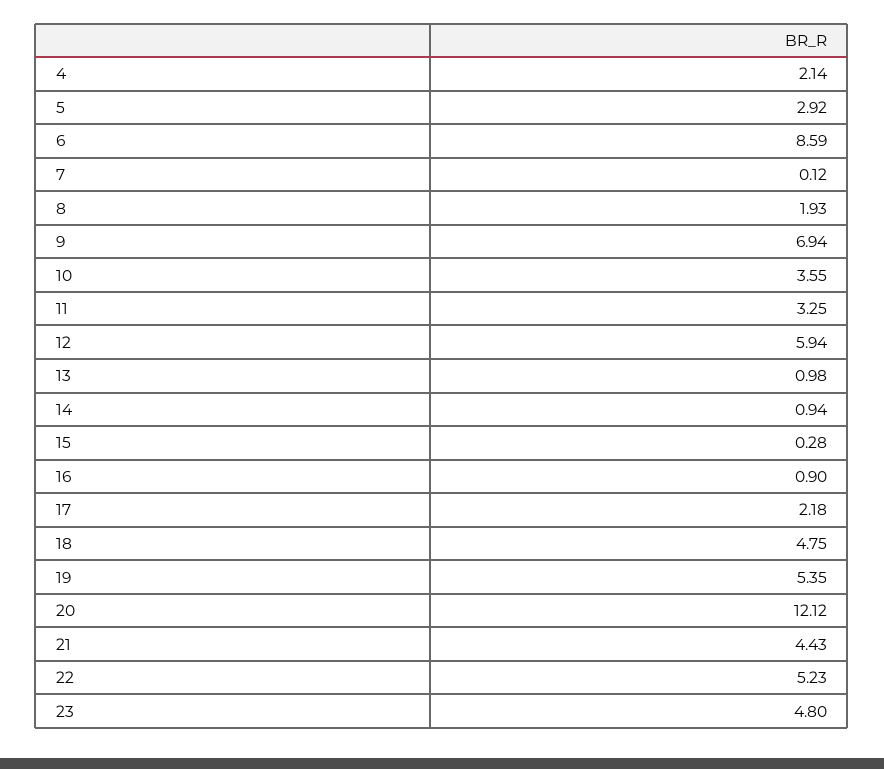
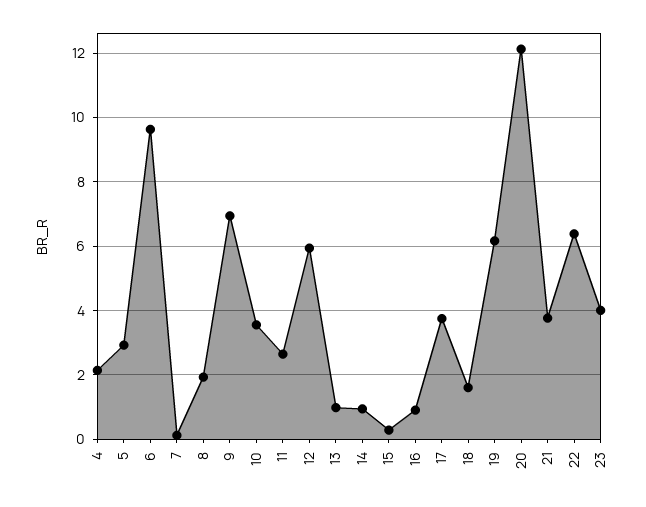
6: 8.59 -> 9.6
11: 3.25 -> 2.6
17: 2.18 -> 3.8
18: 4.75 -> 1.6
19: 5.35 -> 6.2
21: 4.43 -> 3.8
22: 5.23 -> 6.4
23: 4.8 -> 4

